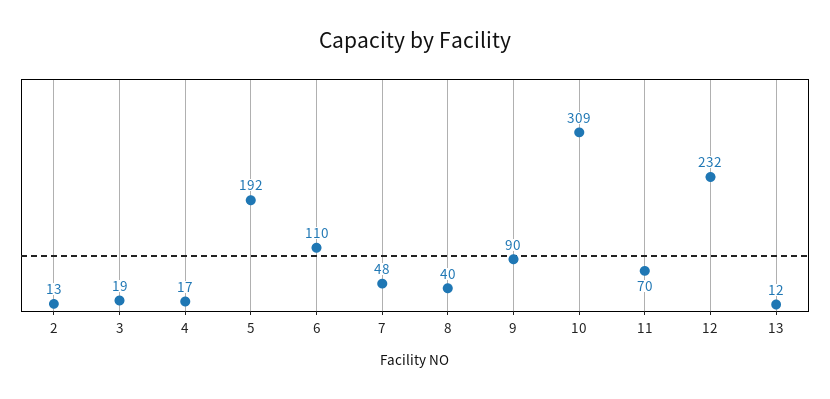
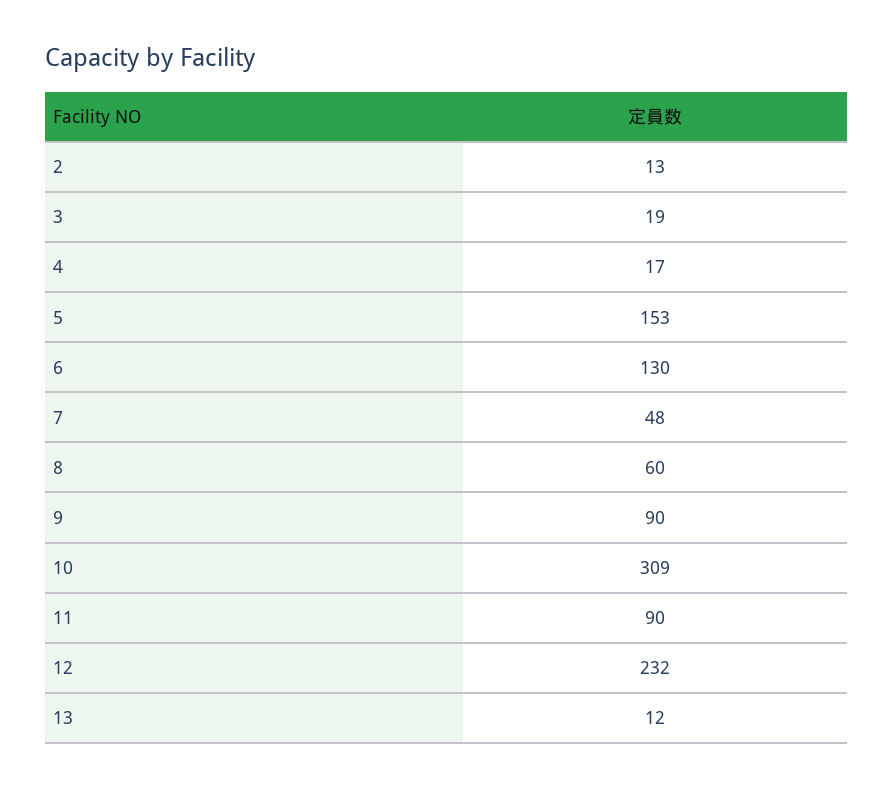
5: 192 -> 153
6: 110 -> 130
8: 40 -> 60
11: 70 -> 90

